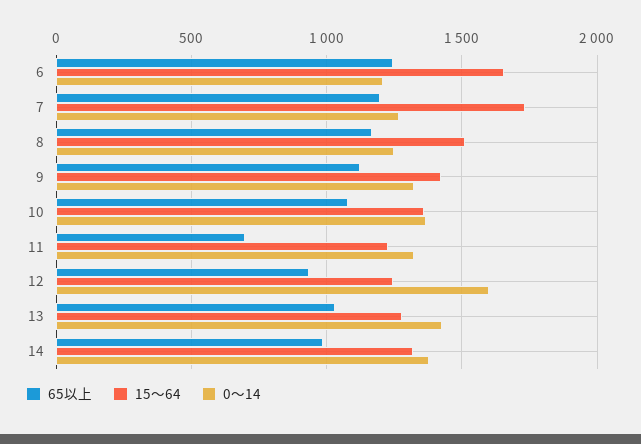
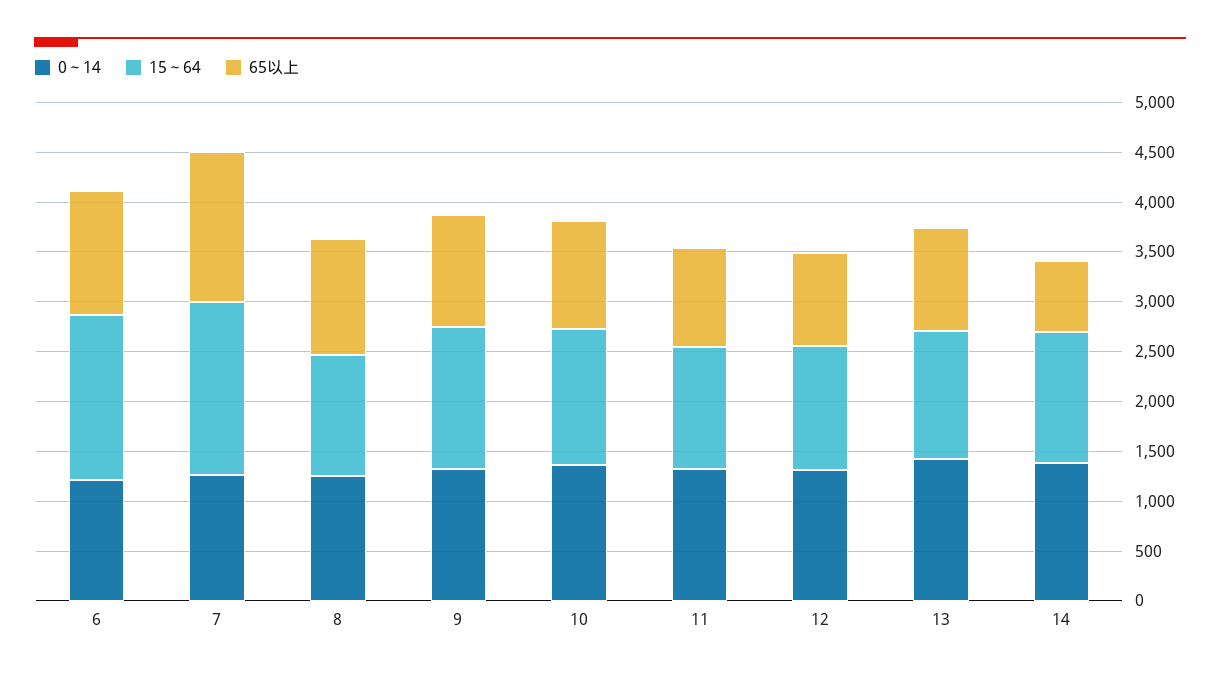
65以上, 7: 1200 -> 1500
15～64, 8: 1500 -> 1200
65以上, 11: 700 -> 1000
0～14, 12: 1600 -> 1300
65以上, 14: 1000 -> 700

